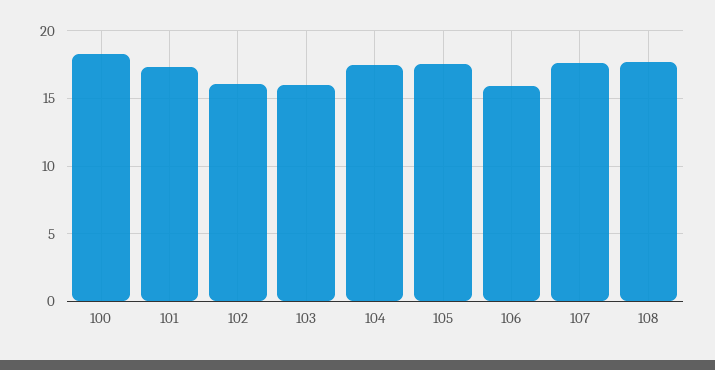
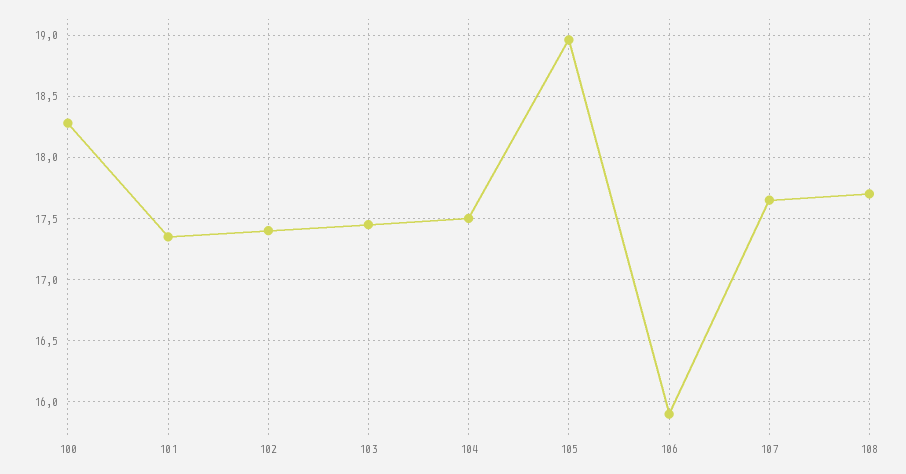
102: 16 -> 17.4
103: 16 -> 17.45
105: 17.5 -> 18.95

